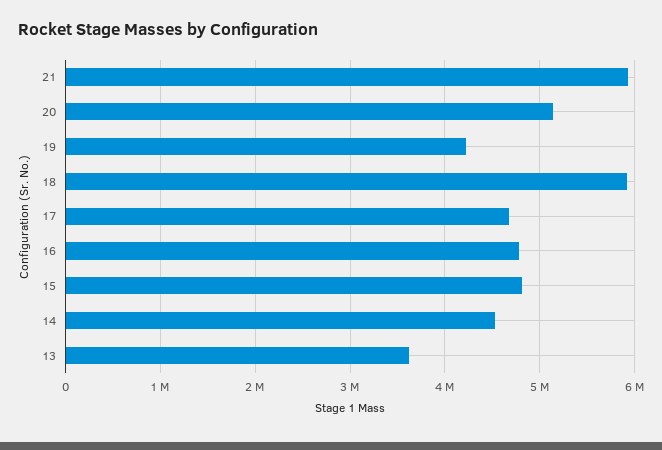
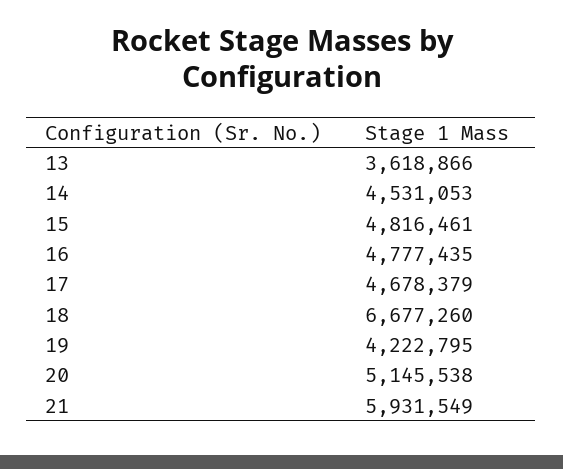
18: 5900000 -> 6677260

